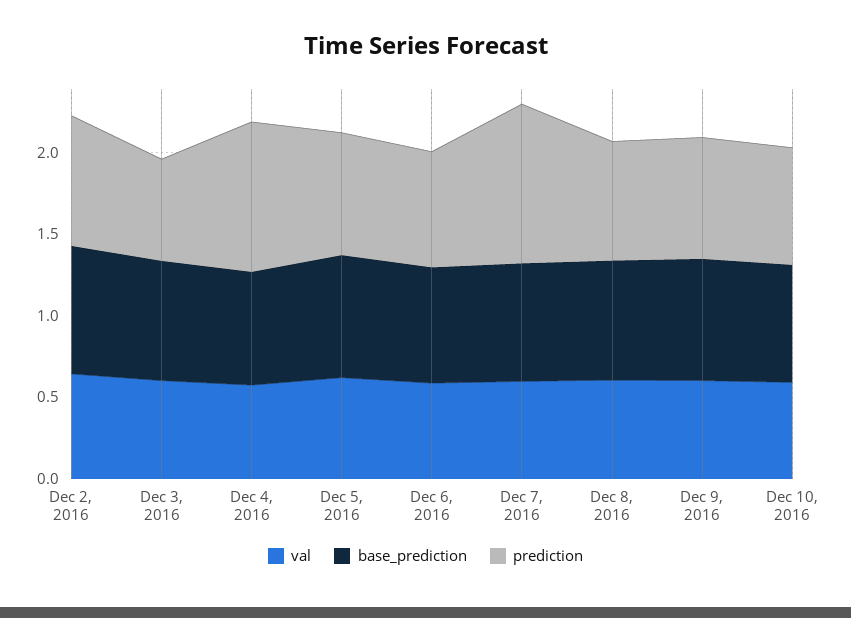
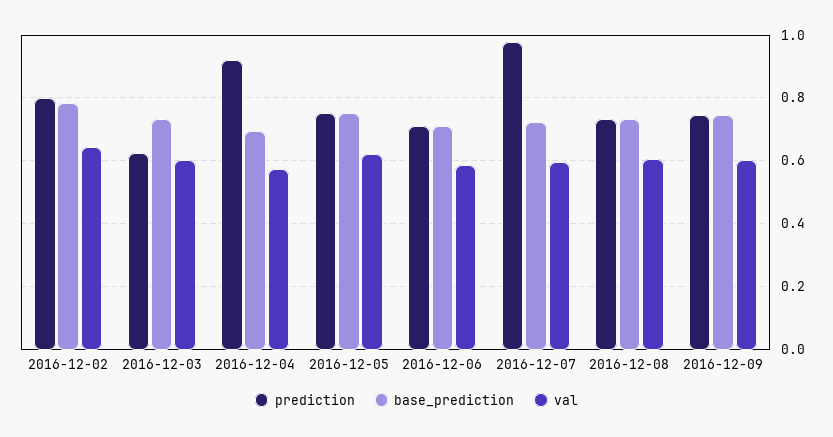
val, Dec 10, 2016: 0.6 -> none
base_prediction, Dec 10, 2016: 0.7 -> none
prediction, Dec 10, 2016: 0.7 -> none

